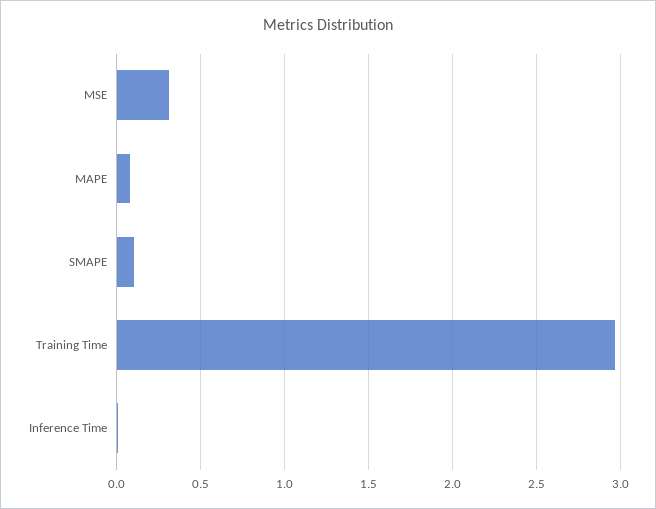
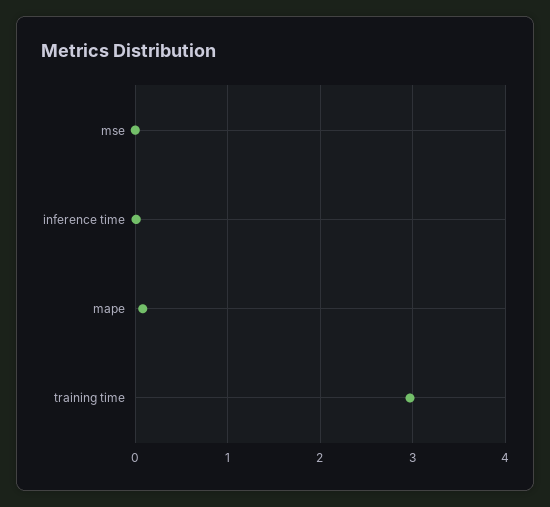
MSE: 0.3 -> 0
SMAPE: 0.1 -> none

